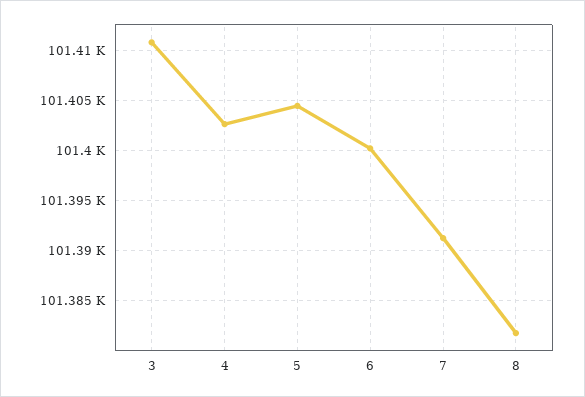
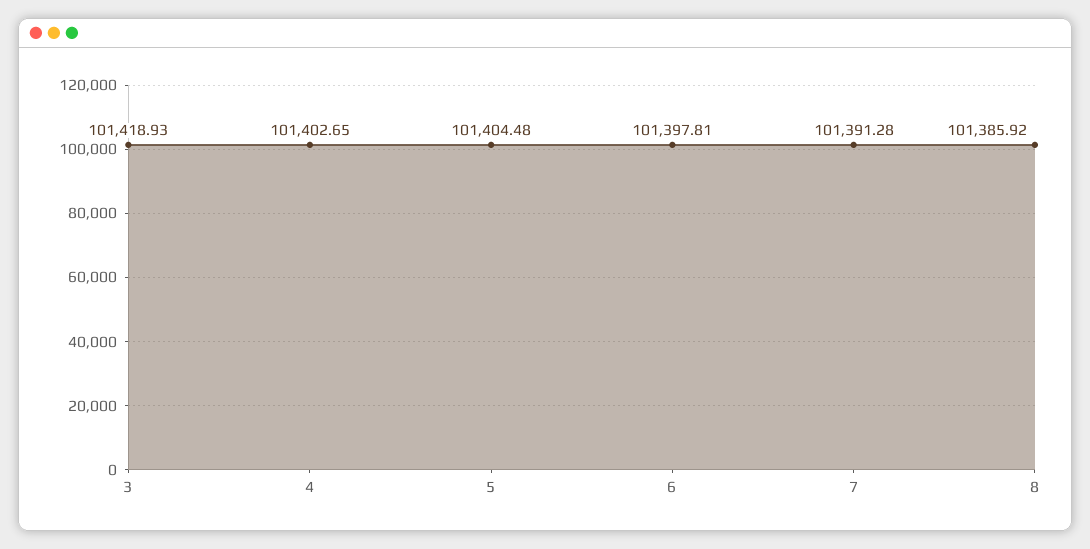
3: 101411 -> 101418.93
6: 101400 -> 101397.81
8: 101382 -> 101385.92

